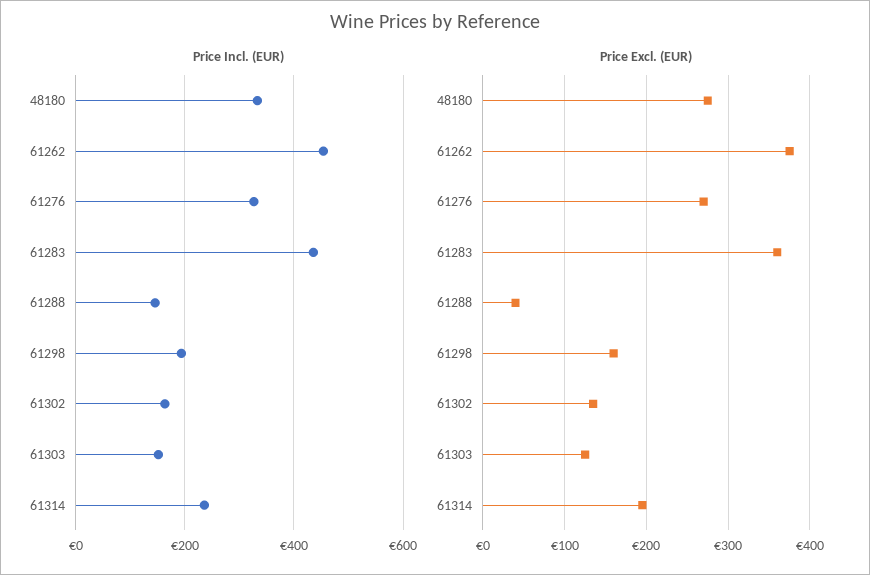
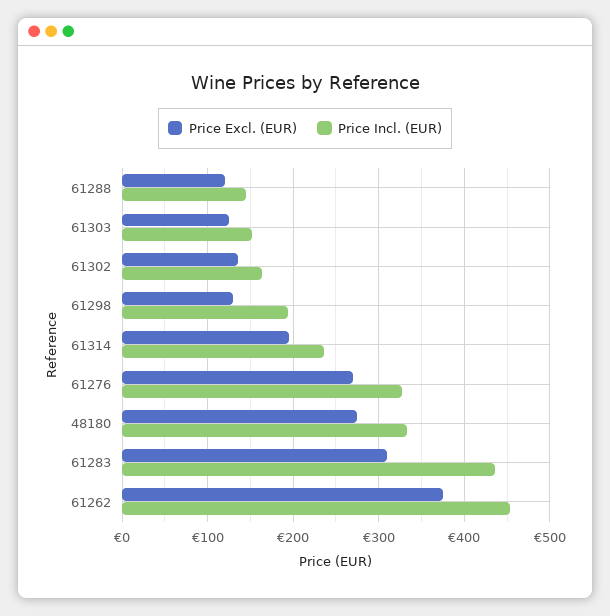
Price Excl. (EUR), 61283: 360 -> 310
Price Excl. (EUR), 61288: 40 -> 120
Price Excl. (EUR), 61298: 160 -> 130

